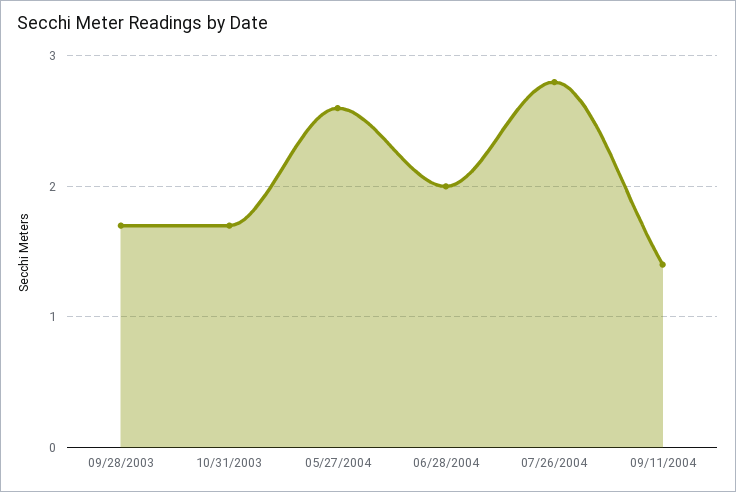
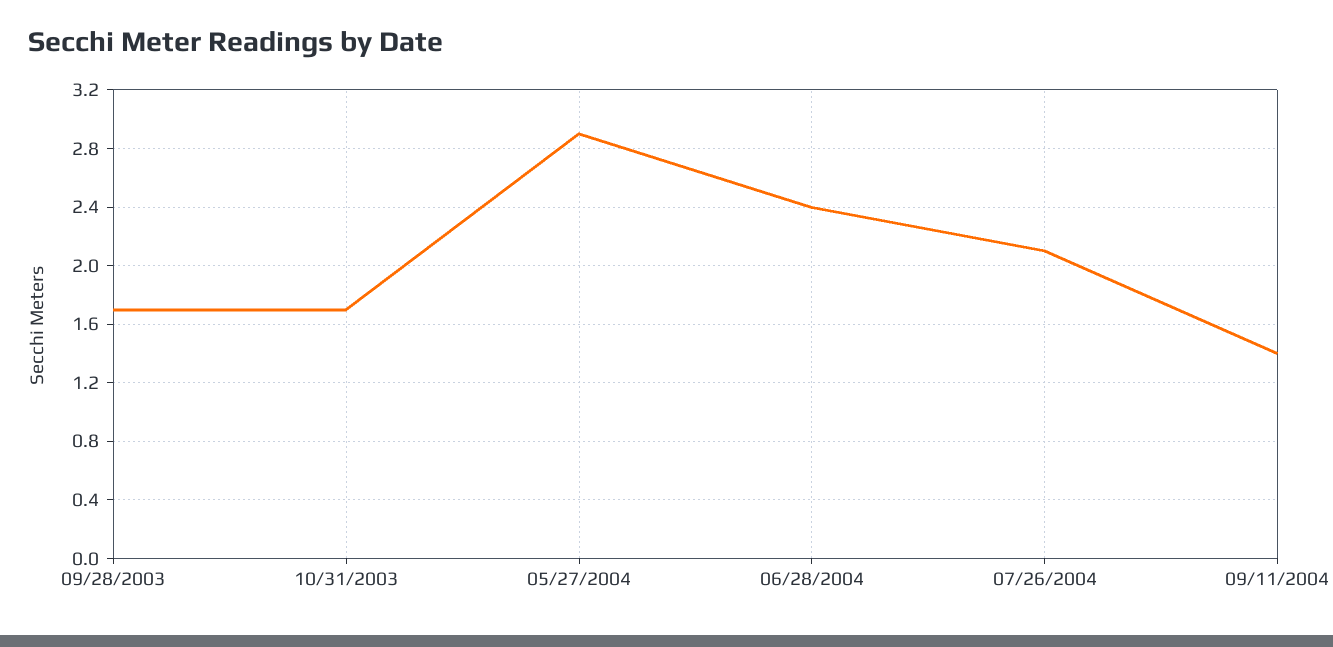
05/27/2004: 2.6 -> 2.9
06/28/2004: 2 -> 2.4
07/26/2004: 2.8 -> 2.1

